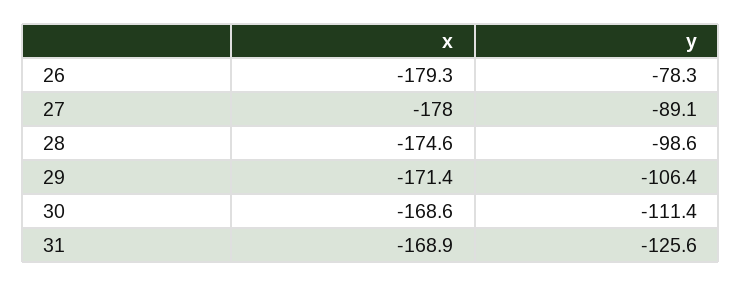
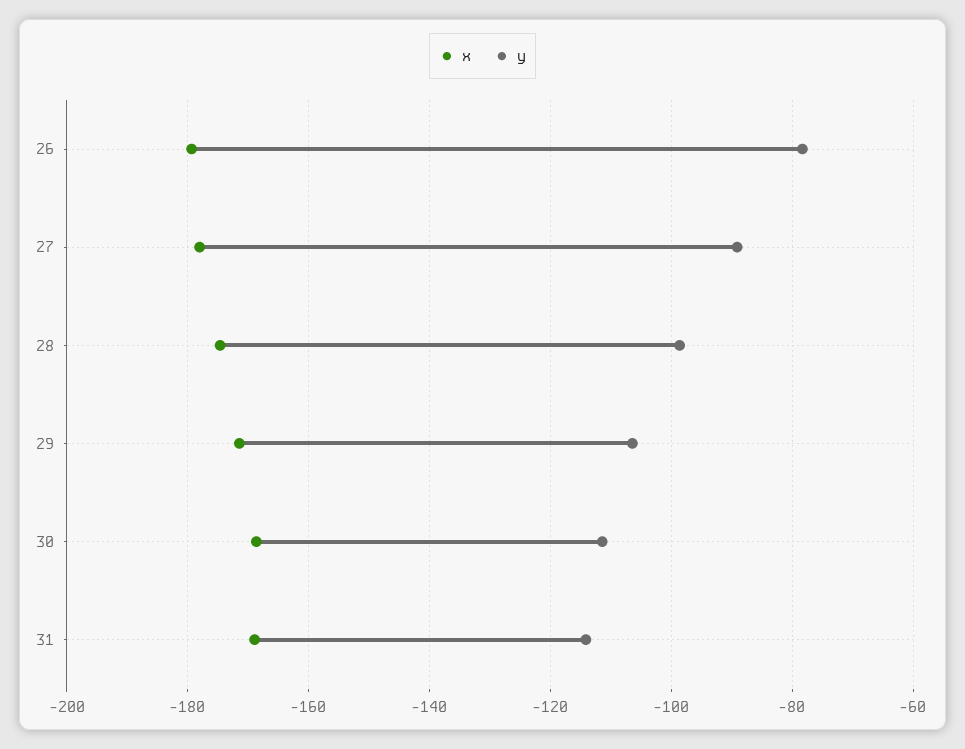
y, 31: -125.6 -> -114

